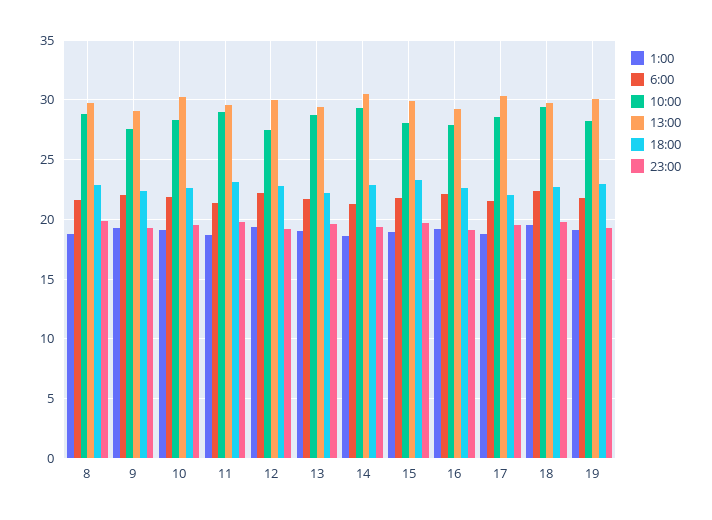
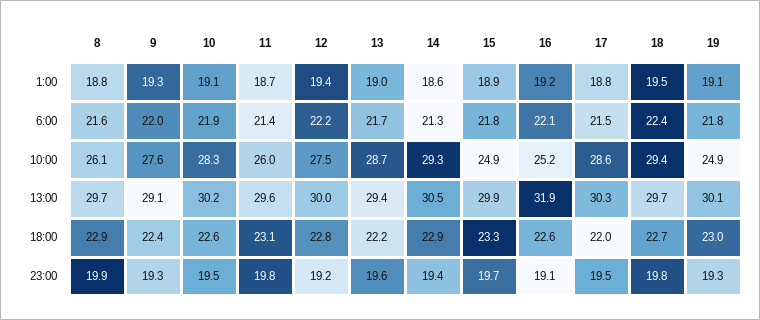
10:00, 8: 29 -> 26.1
10:00, 11: 29 -> 26
10:00, 15: 28 -> 24.9
10:00, 16: 28 -> 25.2
13:00, 16: 29 -> 31.9
10:00, 19: 28 -> 24.9

